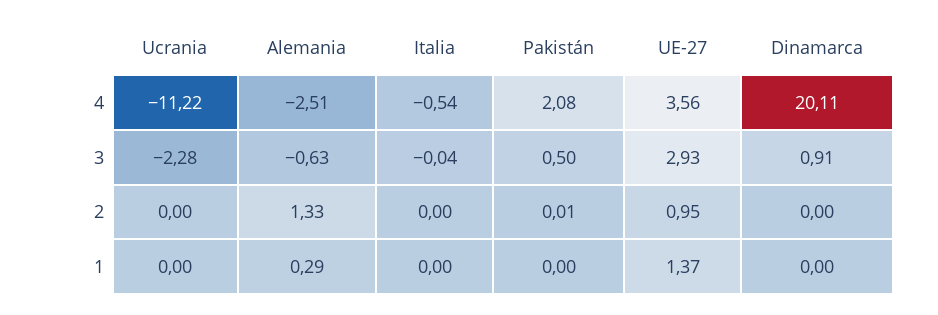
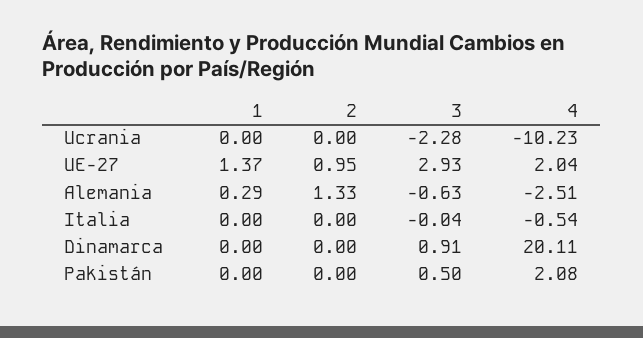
Ucrania, 4: -11.22 -> -10.23
UE-27, 4: 3.56 -> 2.04
Pakistán, 2: 0.01 -> 0

